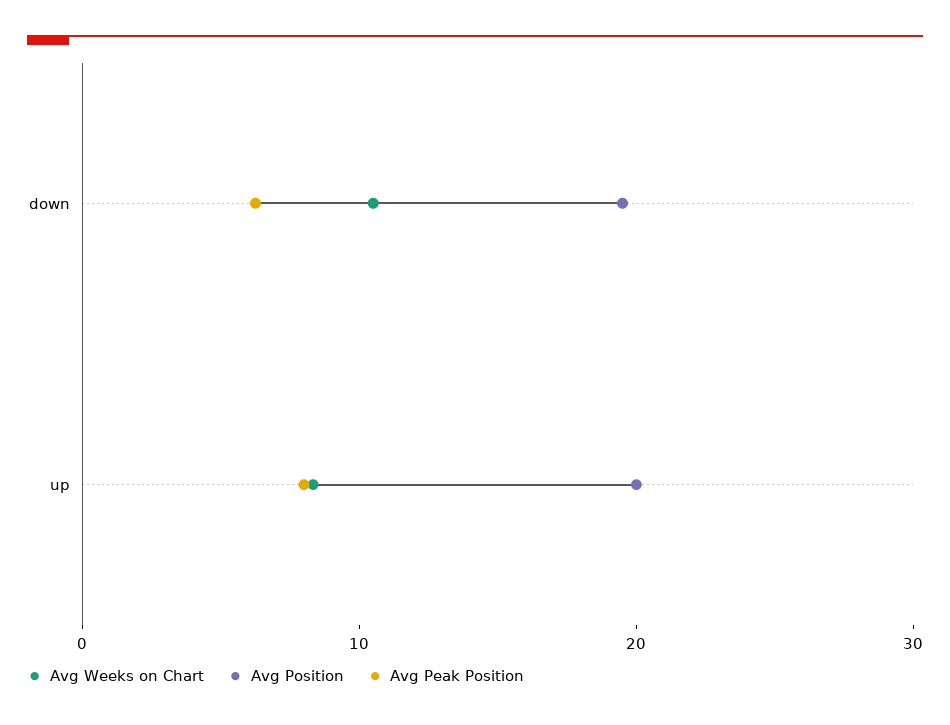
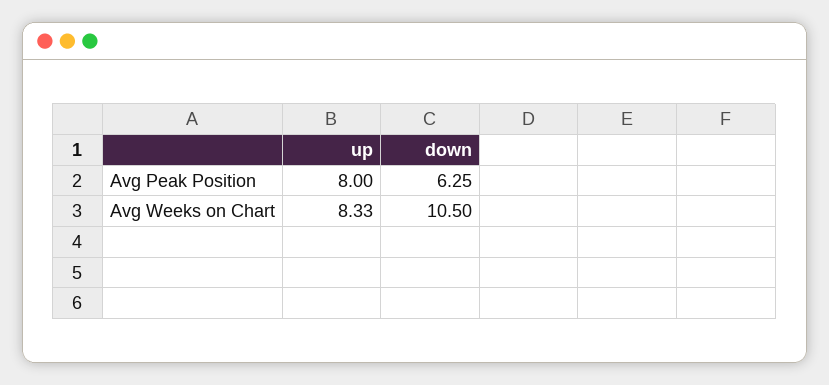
Avg Position, down: 20 -> none
Avg Position, up: 20 -> none

